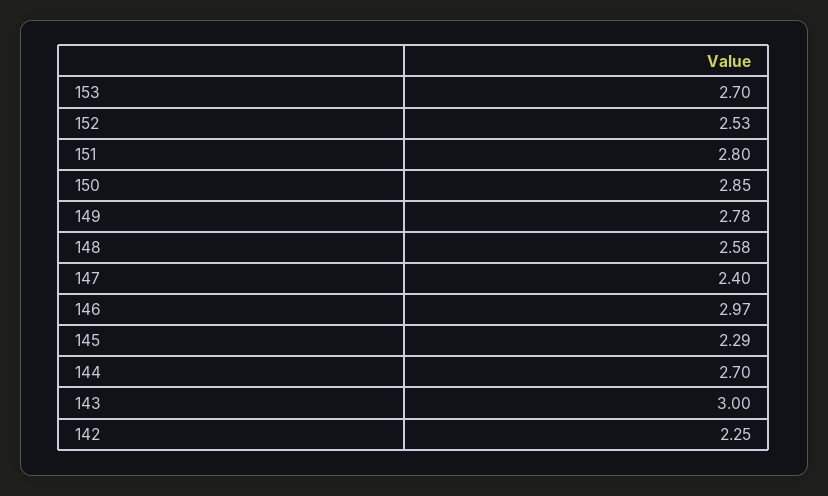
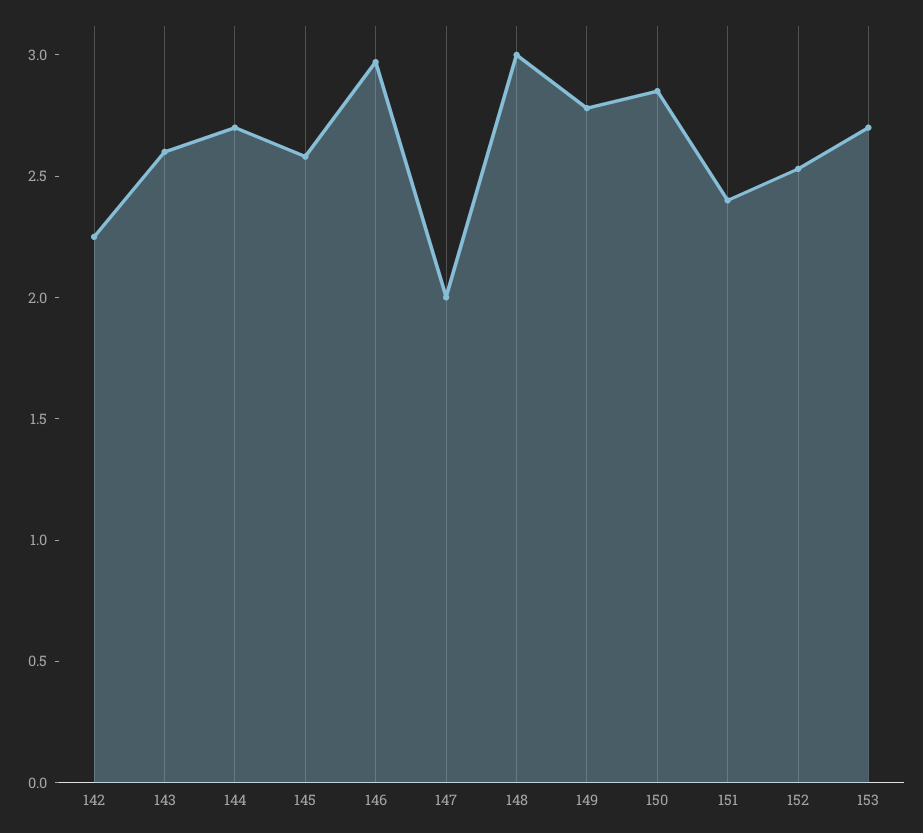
151: 2.8 -> 2.4
148: 2.58 -> 3
147: 2.4 -> 2
145: 2.29 -> 2.6
143: 3 -> 2.6

